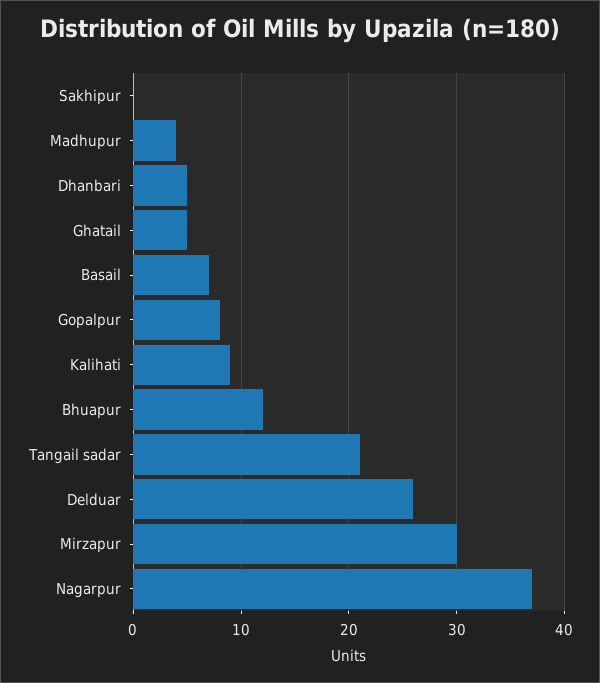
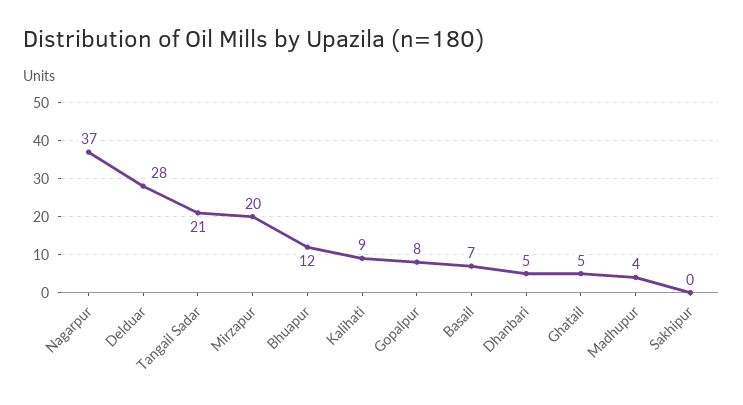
Delduar: 26 -> 28
Mirzapur: 30 -> 20

